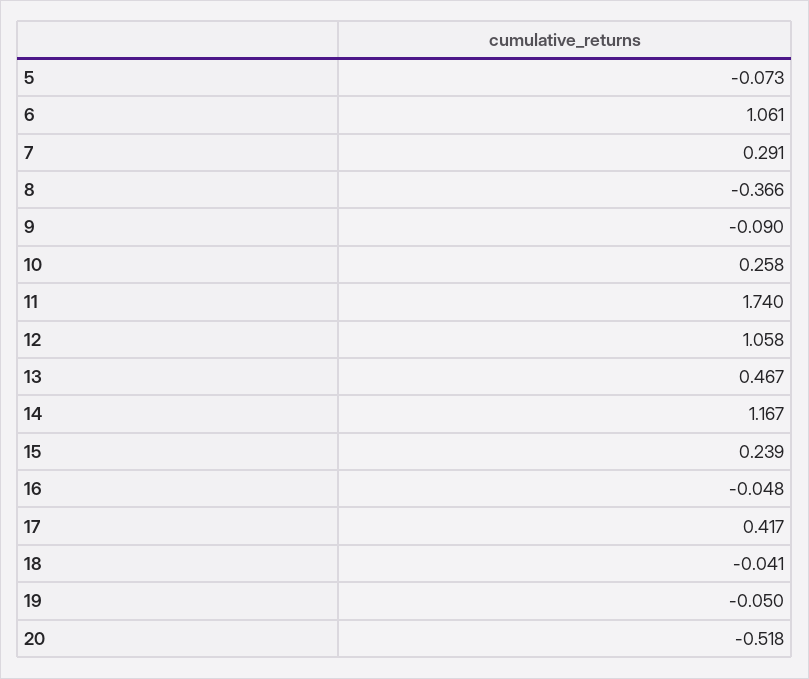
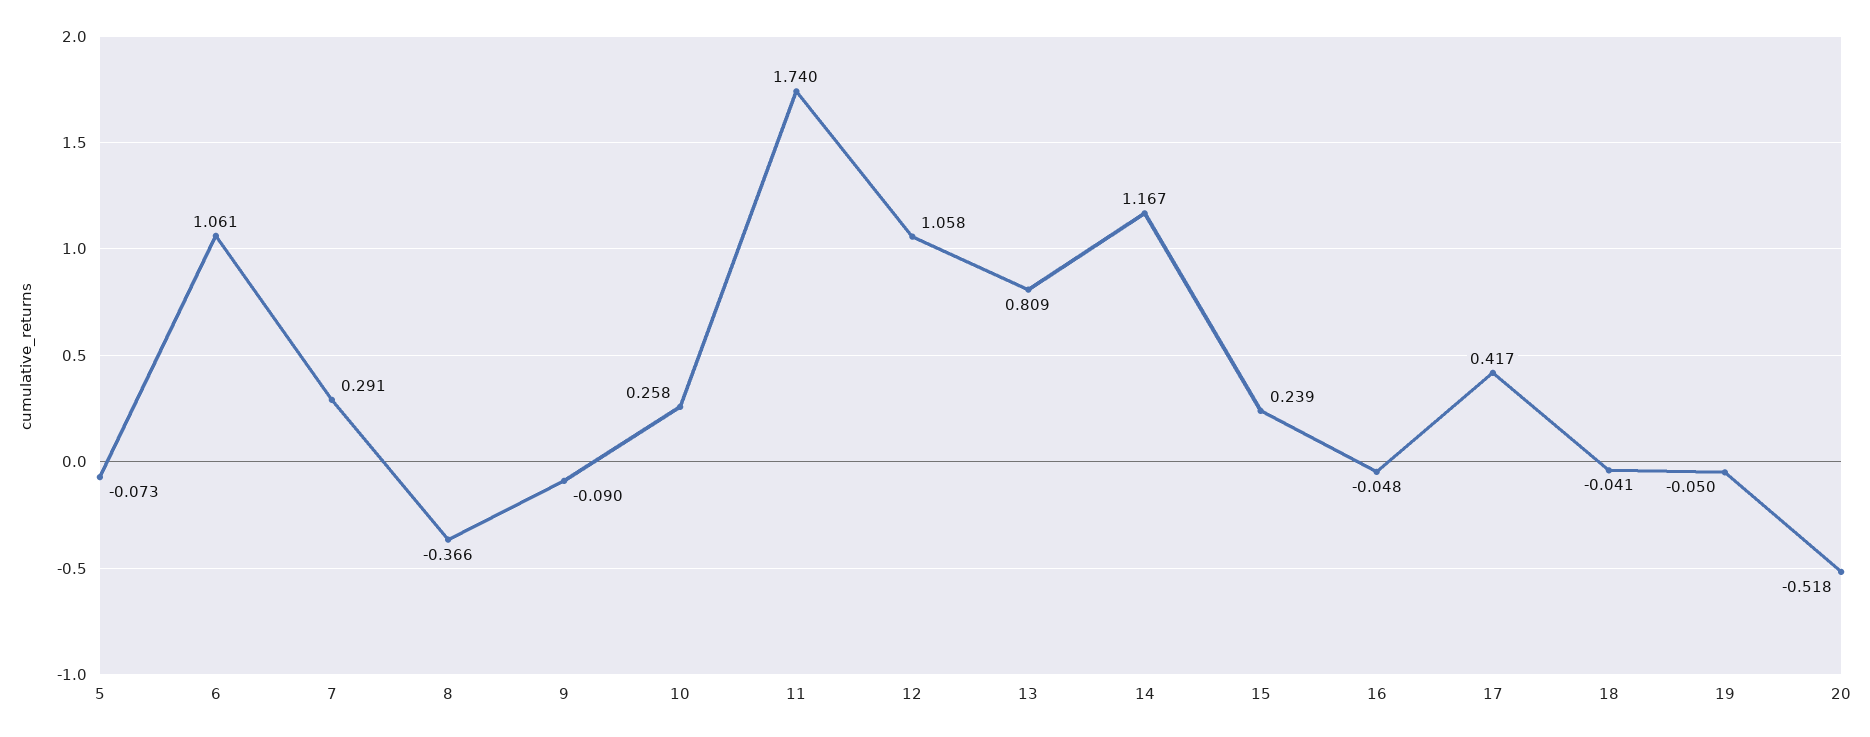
13: 0.467 -> 0.809

